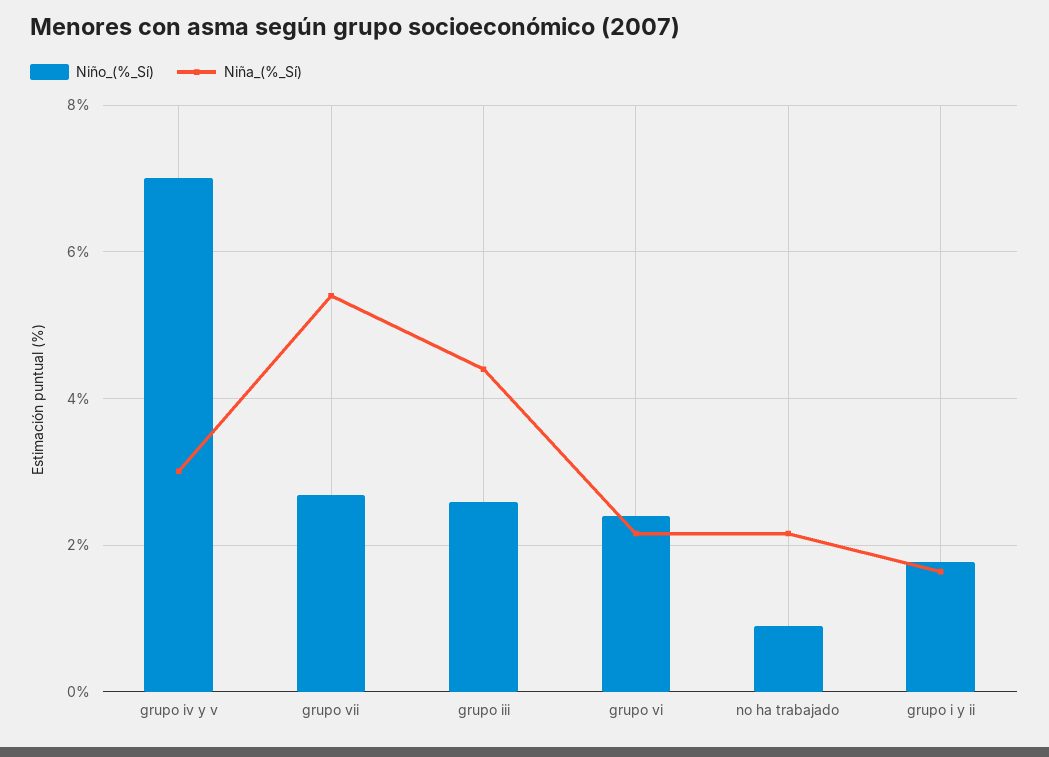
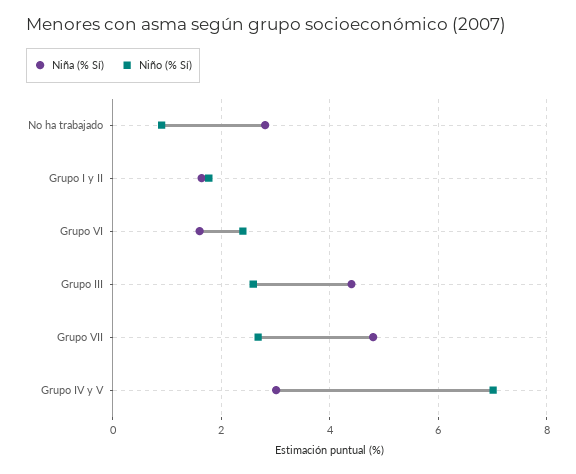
Niña_(%_Sí), grupo vii: 5.4 -> 4.8
Niña_(%_Sí), grupo vi: 2.2 -> 1.6
Niña_(%_Sí), no ha trabajado: 2.2 -> 2.8

